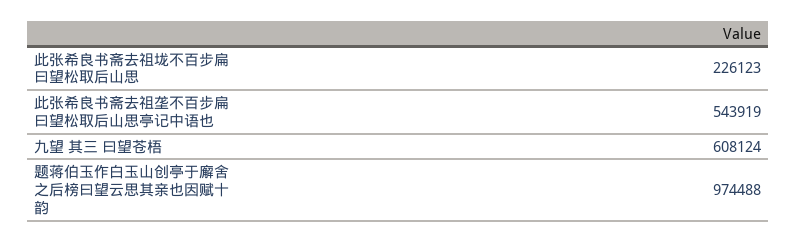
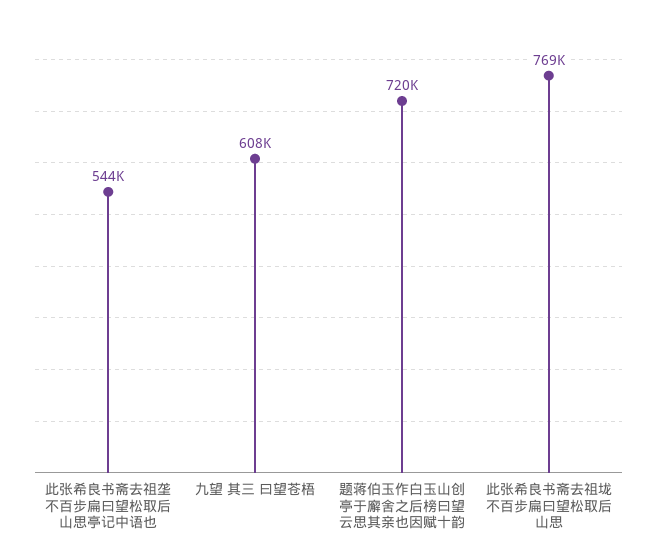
此张希良书斋去祖垅不百步扁曰望松取后山思: 226123 -> 769000
题蒋伯玉作白玉山创亭于廨舍之后榜曰望云思其亲也因赋十韵: 974488 -> 720000

